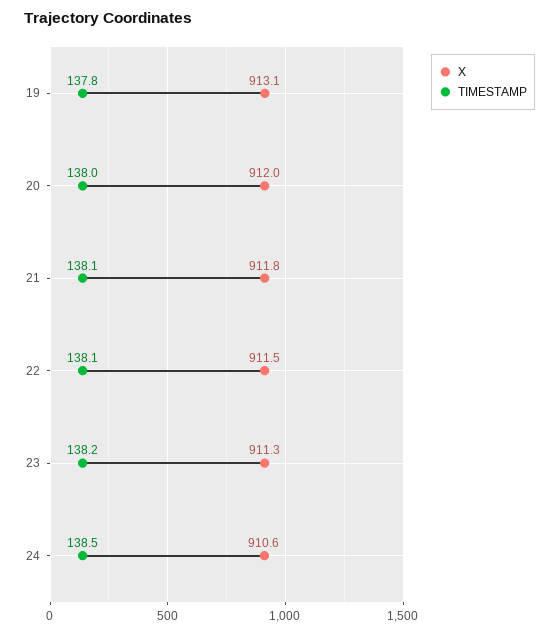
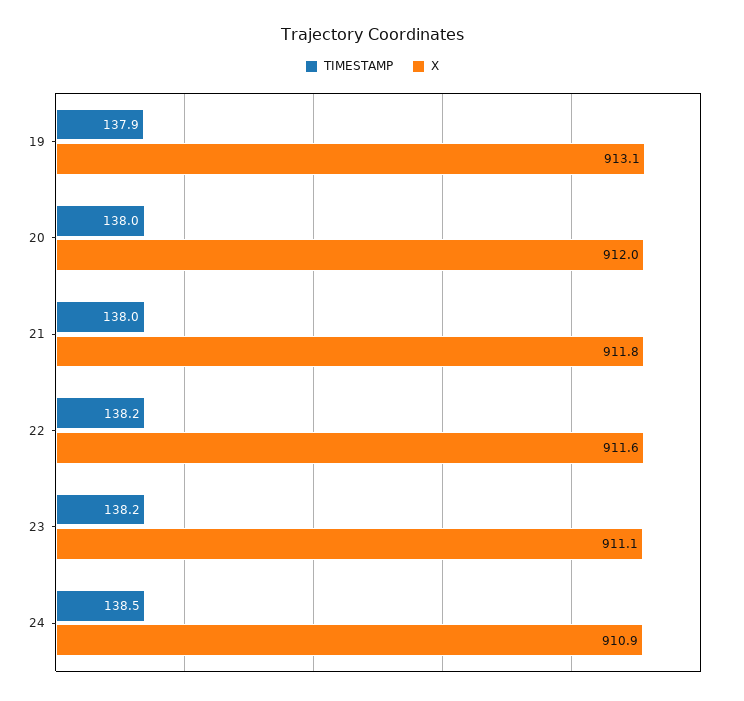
TIMESTAMP, 19: 137.8 -> 137.9
TIMESTAMP, 21: 138.1 -> 138
X, 22: 911.5 -> 911.6
TIMESTAMP, 22: 138.1 -> 138.2
X, 23: 911.3 -> 911.1
X, 24: 910.6 -> 910.9

